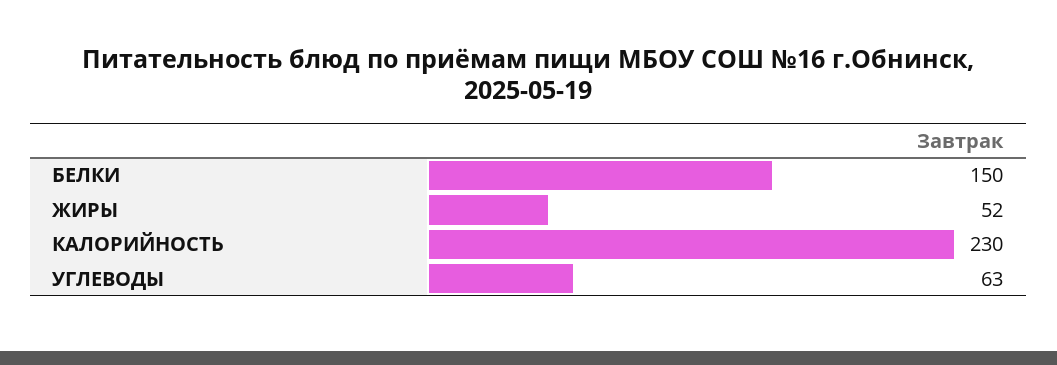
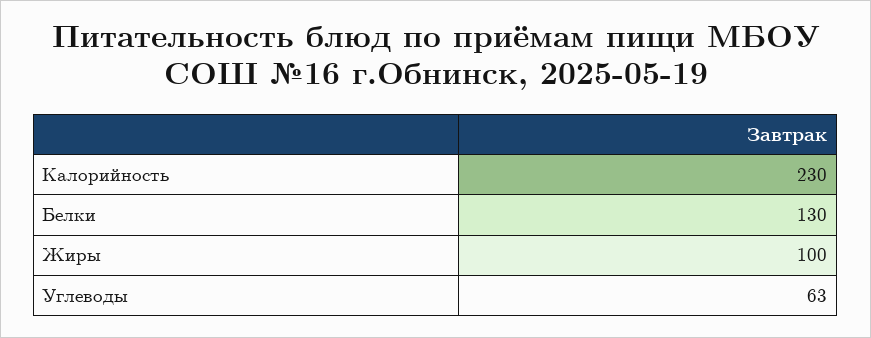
БЕЛКИ: 150 -> 130
ЖИРЫ: 52 -> 100

